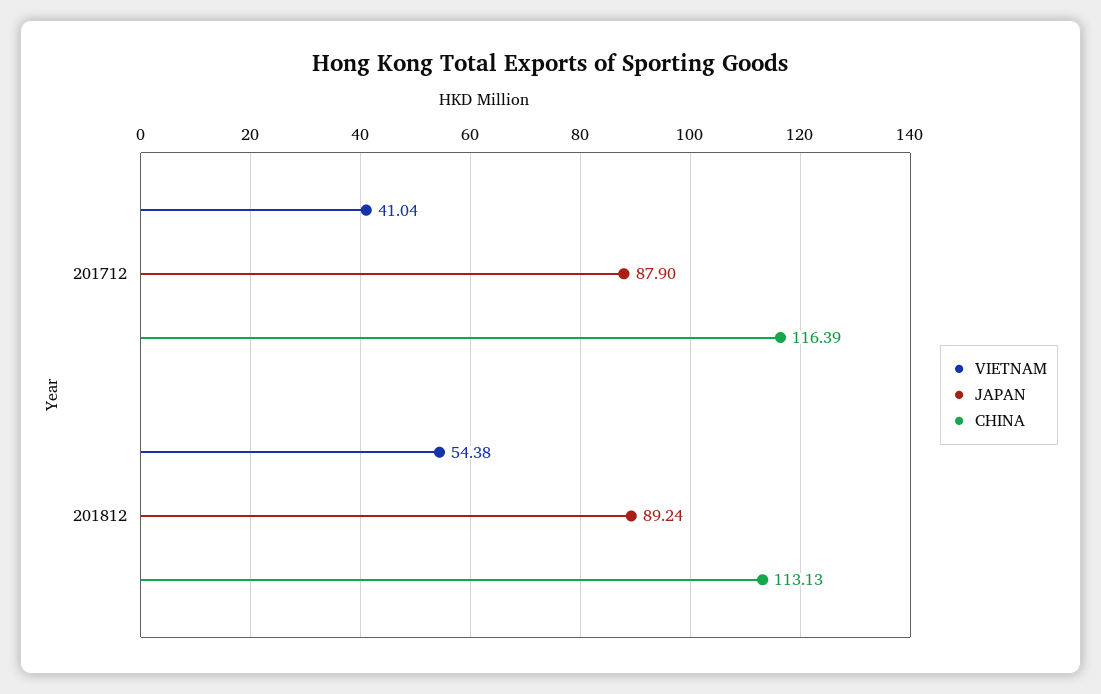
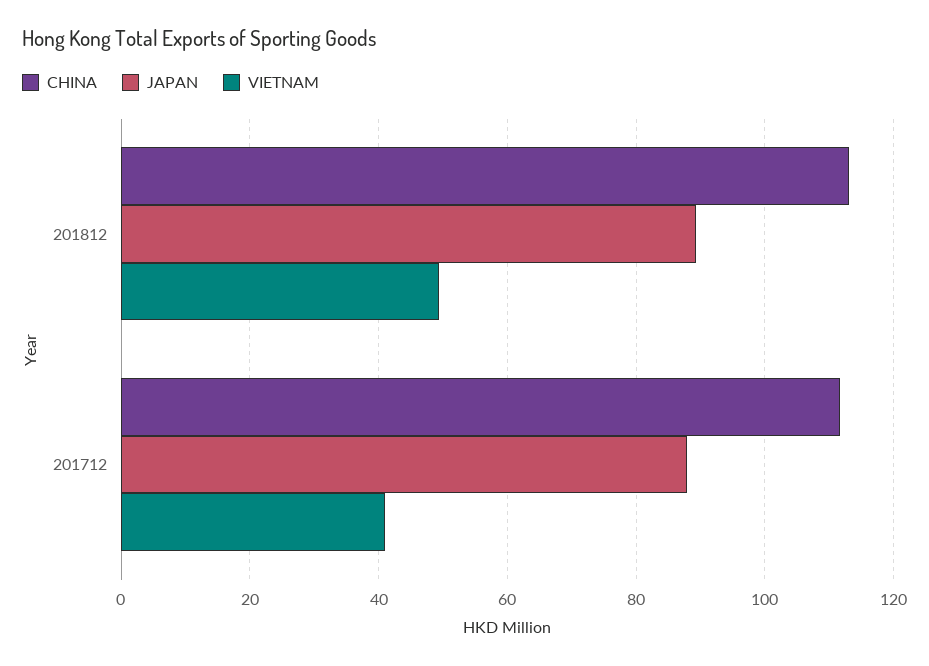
CHINA, 201712: 116.39 -> 112
VIETNAM, 201812: 54.38 -> 50

